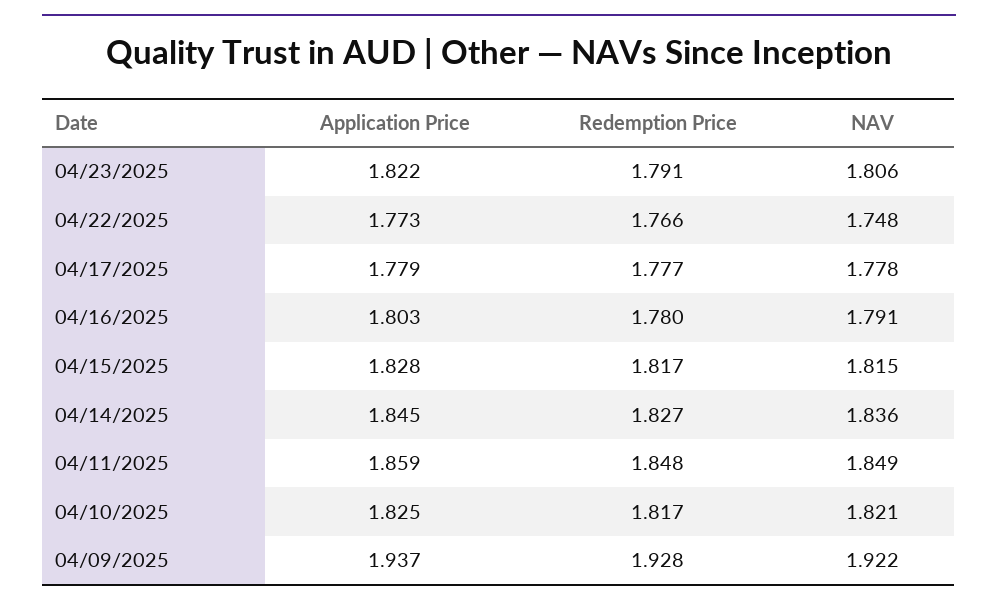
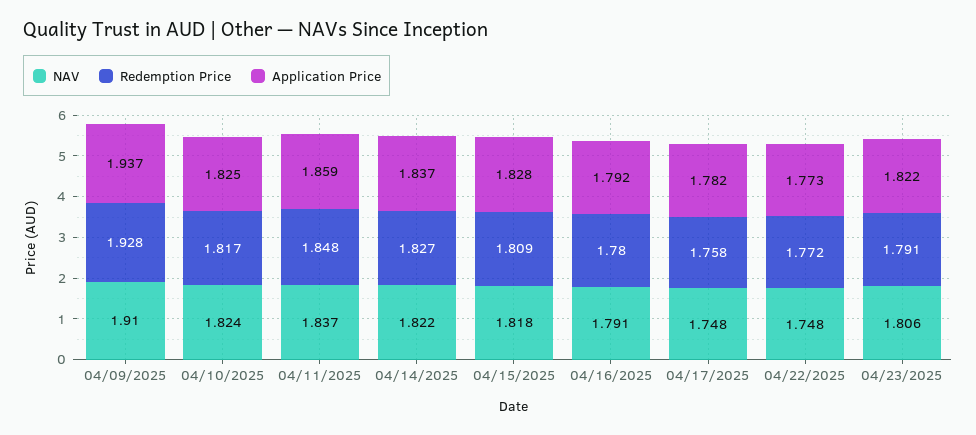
Redemption Price, 04/22/2025: 1.766 -> 1.772
Application Price, 04/17/2025: 1.779 -> 1.782
Redemption Price, 04/17/2025: 1.777 -> 1.758
NAV, 04/17/2025: 1.778 -> 1.748
Application Price, 04/16/2025: 1.803 -> 1.792
Redemption Price, 04/15/2025: 1.817 -> 1.809
NAV, 04/15/2025: 1.815 -> 1.818
Application Price, 04/14/2025: 1.845 -> 1.837
NAV, 04/14/2025: 1.836 -> 1.822
NAV, 04/11/2025: 1.849 -> 1.837
NAV, 04/10/2025: 1.821 -> 1.824
NAV, 04/09/2025: 1.922 -> 1.91

